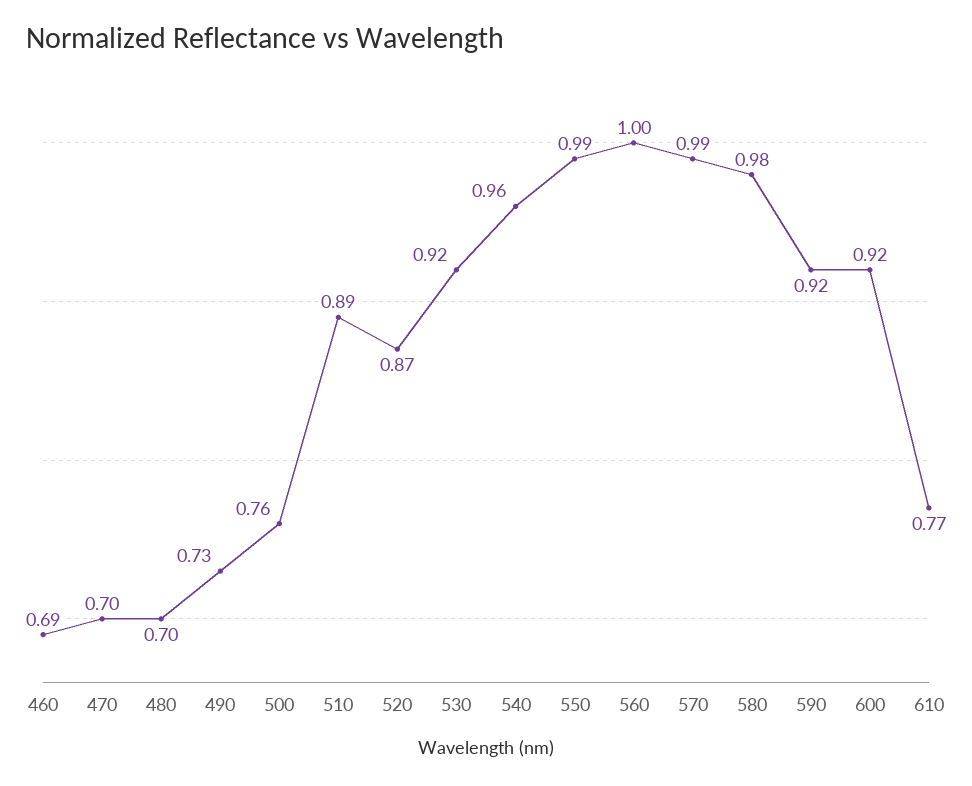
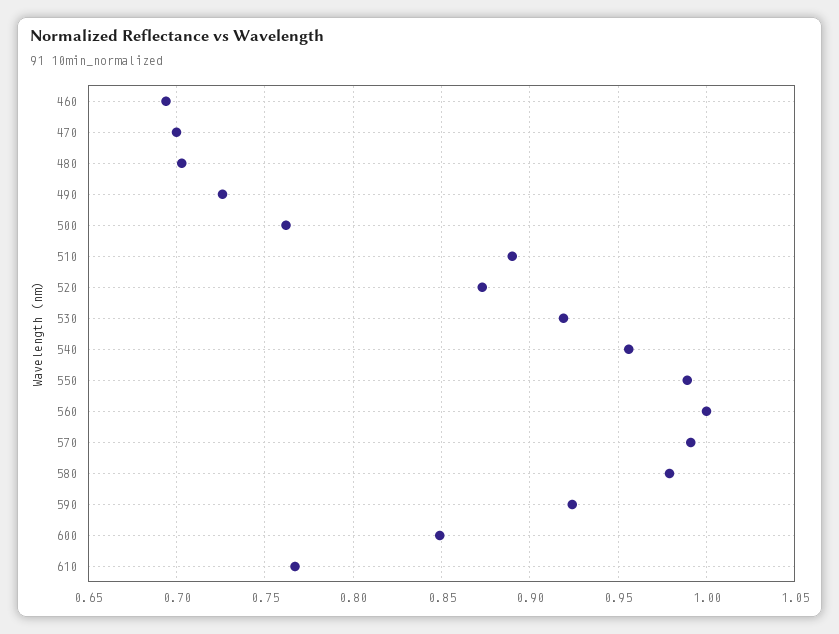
600: 0.92 -> 0.85

